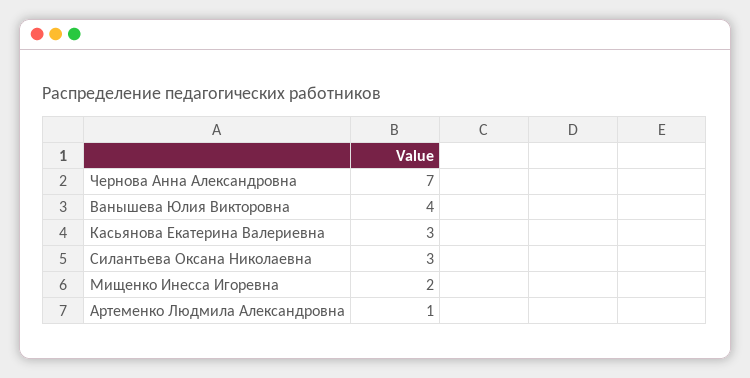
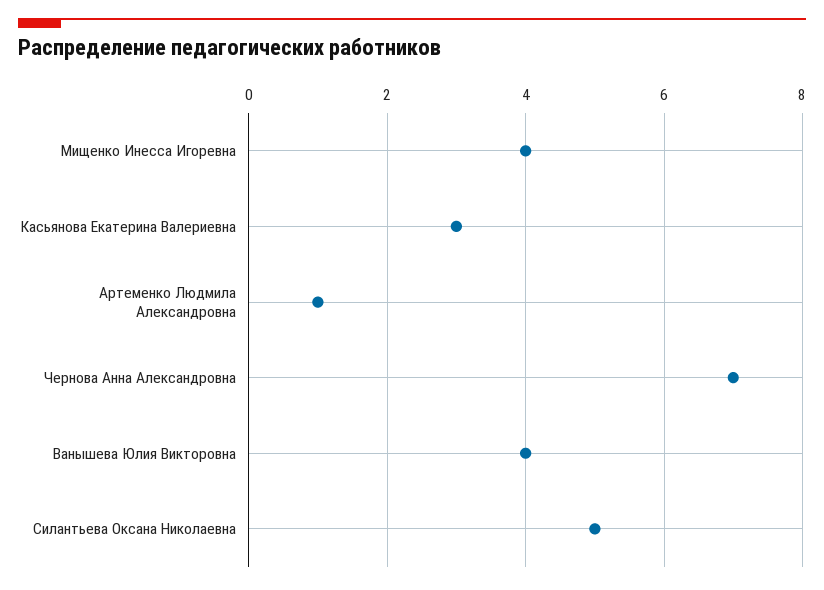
Силантьева Оксана Николаевна: 3 -> 5
Мищенко Инесса Игоревна: 2 -> 4

